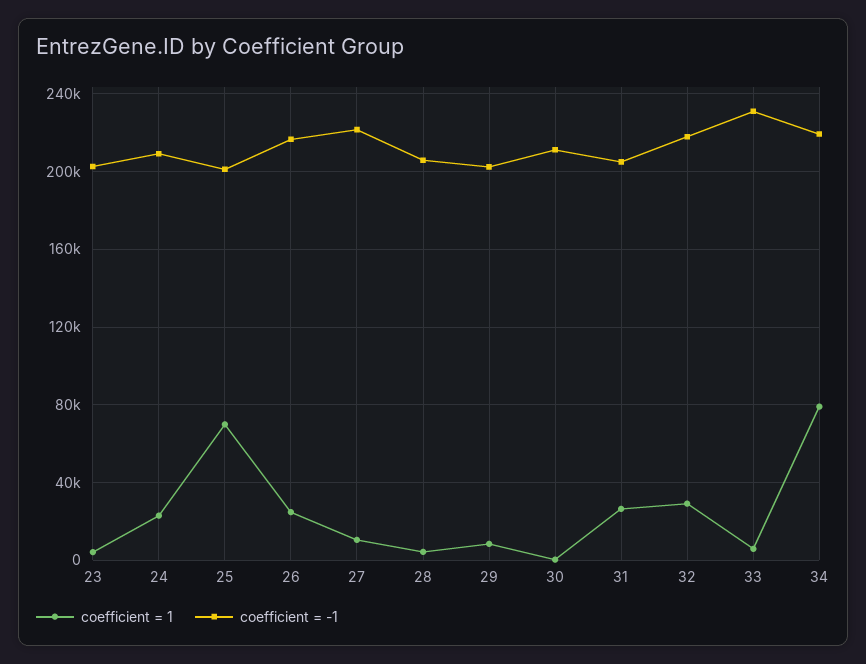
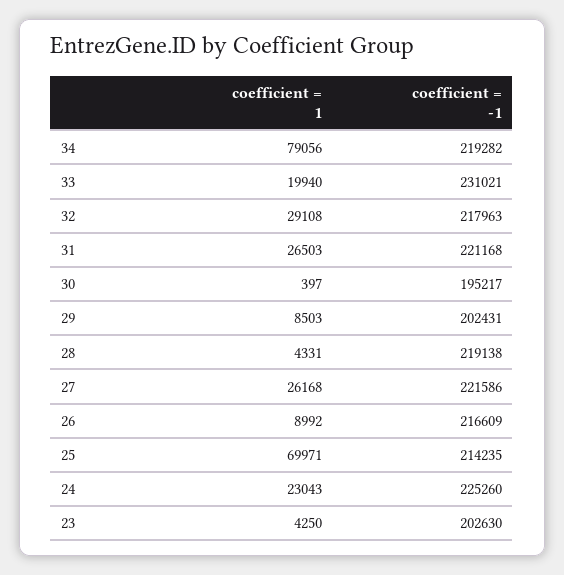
coefficient = -1, 24: 210000 -> 225260
coefficient = -1, 25: 200000 -> 214235
coefficient = 1, 26: 25000 -> 8992
coefficient = 1, 27: 10000 -> 26168
coefficient = -1, 28: 205000 -> 219138
coefficient = -1, 30: 210000 -> 195217
coefficient = -1, 31: 205000 -> 221168
coefficient = 1, 33: 5000 -> 19940

